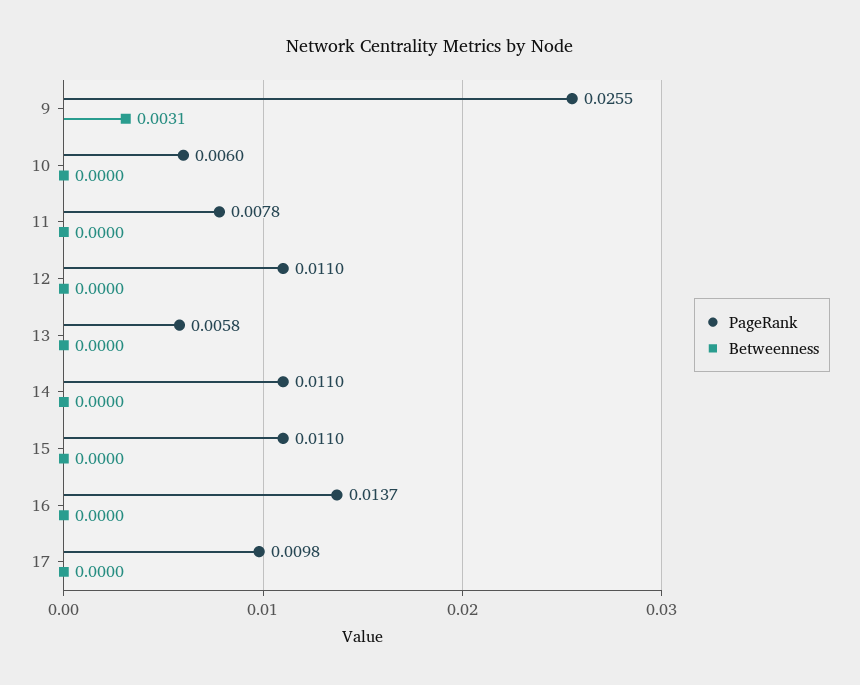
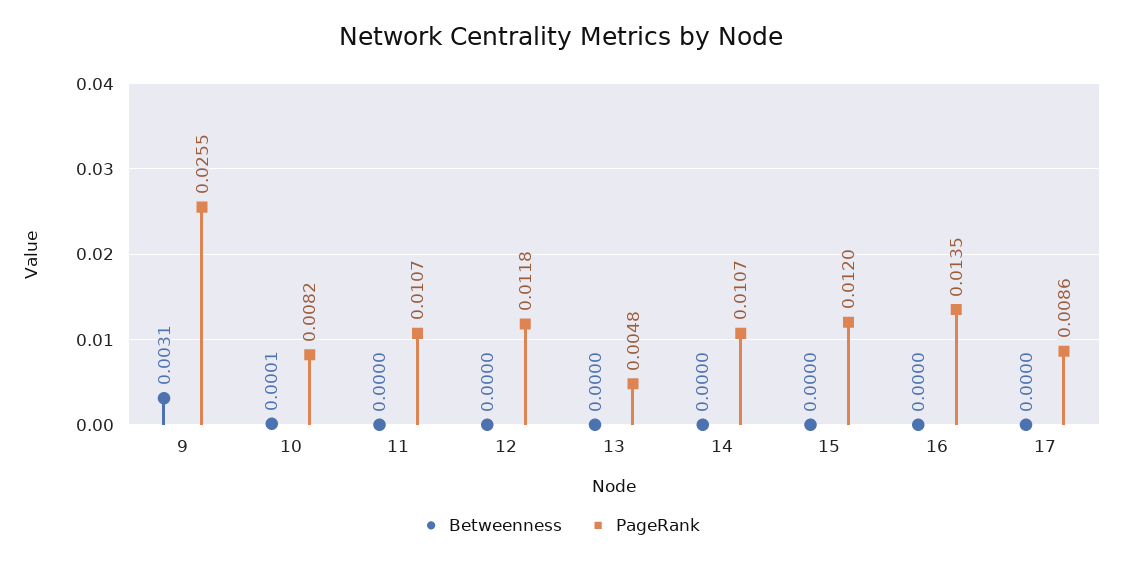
PageRank, 10: 0.006 -> 0.0082
Betweenness, 10: 0 -> 0.0001
PageRank, 11: 0.0078 -> 0.0107
PageRank, 12: 0.011 -> 0.0118
PageRank, 13: 0.0058 -> 0.0048
PageRank, 14: 0.011 -> 0.0107
PageRank, 15: 0.011 -> 0.012
PageRank, 16: 0.0137 -> 0.0135
PageRank, 17: 0.0098 -> 0.0086

